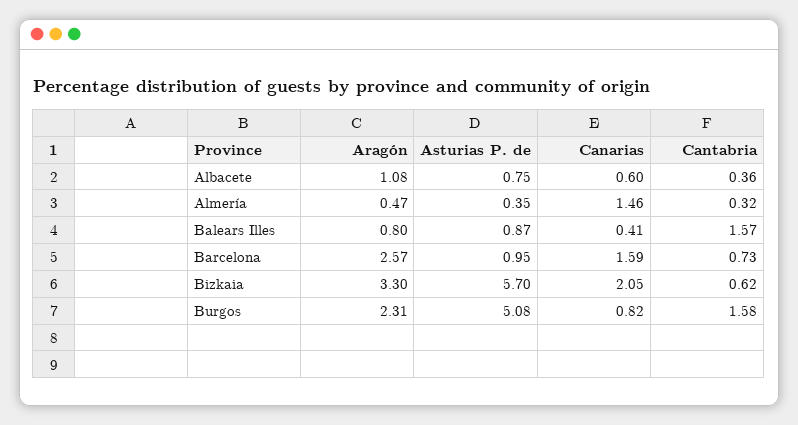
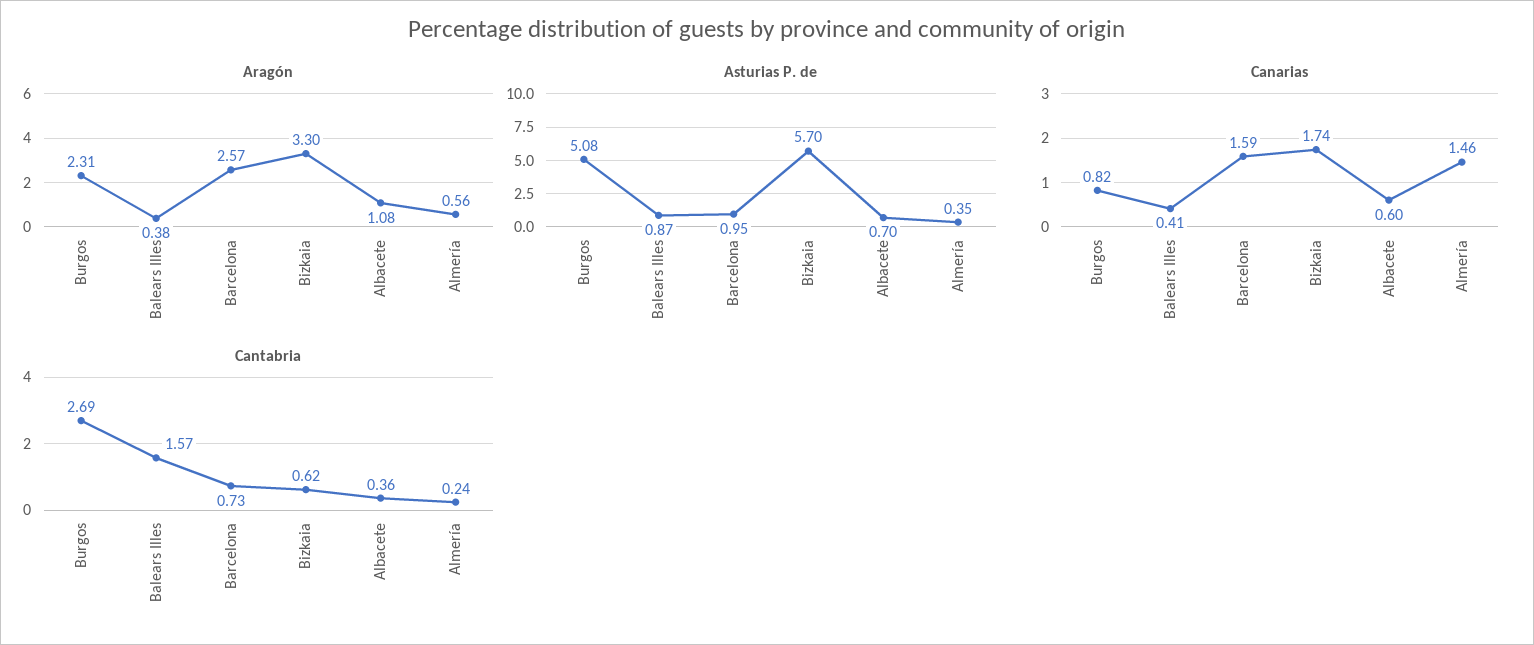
Asturias P. de, Albacete: 0.75 -> 0.7
Aragón, Almería: 0.47 -> 0.56
Cantabria, Almería: 0.32 -> 0.24
Aragón, Balears Illes: 0.8 -> 0.38
Canarias, Bizkaia: 2.05 -> 1.74
Cantabria, Burgos: 1.58 -> 2.69

